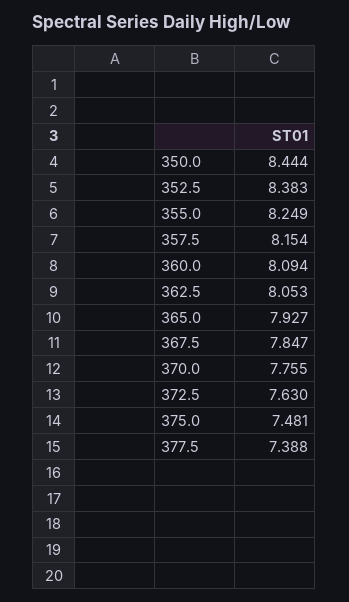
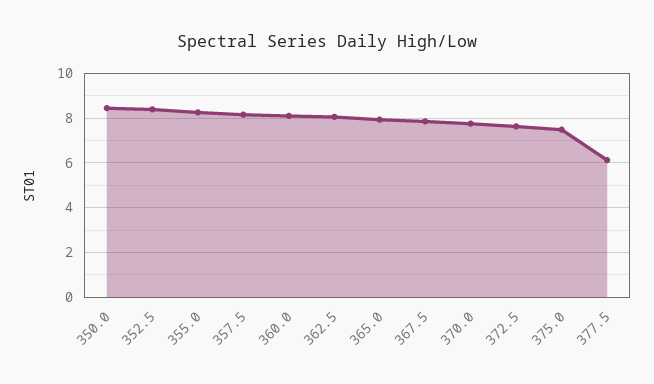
377.5: 7.388 -> 6

